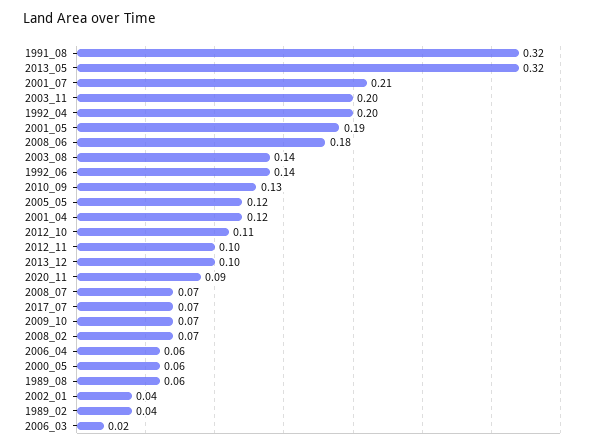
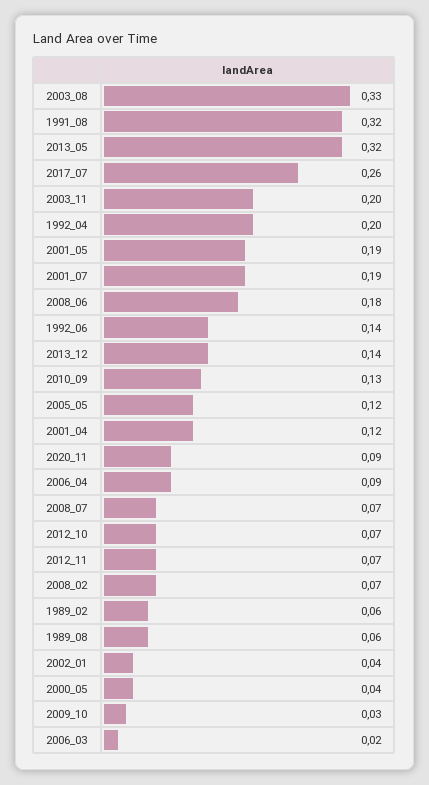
2001_07: 0.21 -> 0.19
2003_08: 0.14 -> 0.33
2012_10: 0.11 -> 0.07
2012_11: 0.1 -> 0.07
2013_12: 0.1 -> 0.14
2017_07: 0.07 -> 0.26
2009_10: 0.07 -> 0.03
2006_04: 0.06 -> 0.09
2000_05: 0.06 -> 0.04
1989_02: 0.04 -> 0.06

